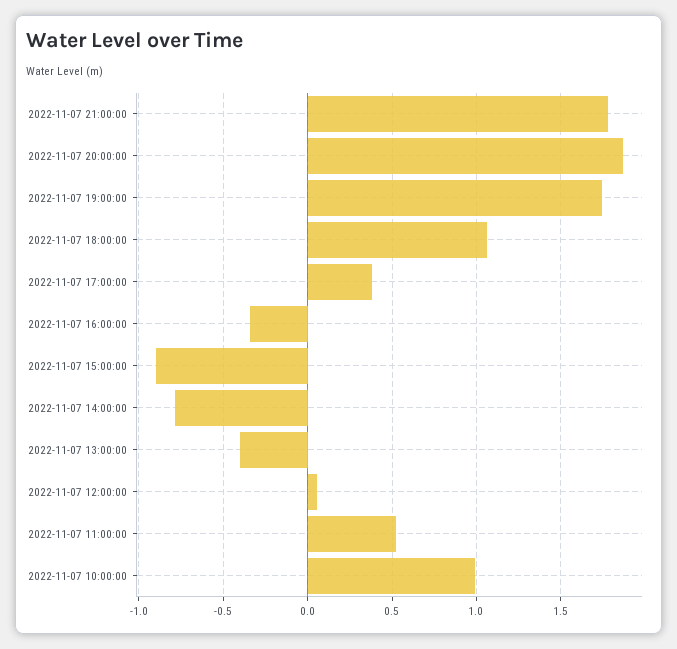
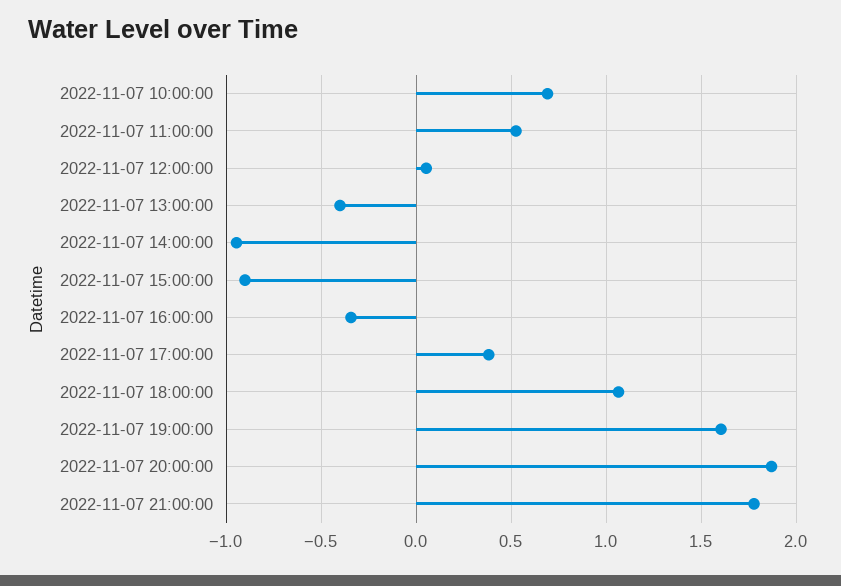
2022-11-07 19:00:00: 1.75 -> 1.6
2022-11-07 14:00:00: -0.8 -> -0.95
2022-11-07 10:00:00: 1 -> 0.7

